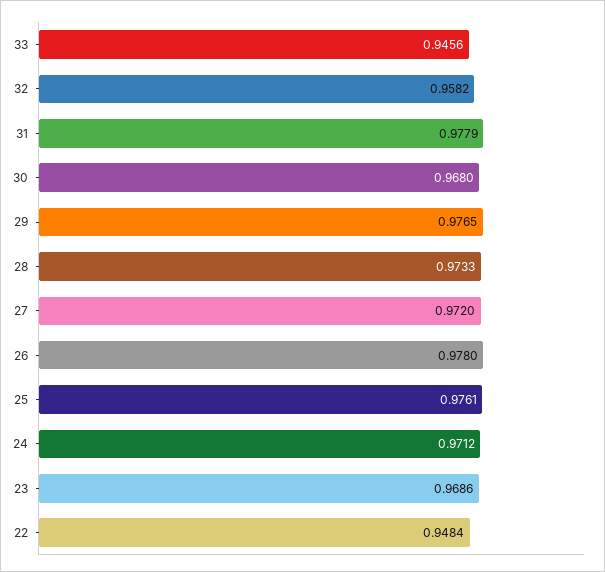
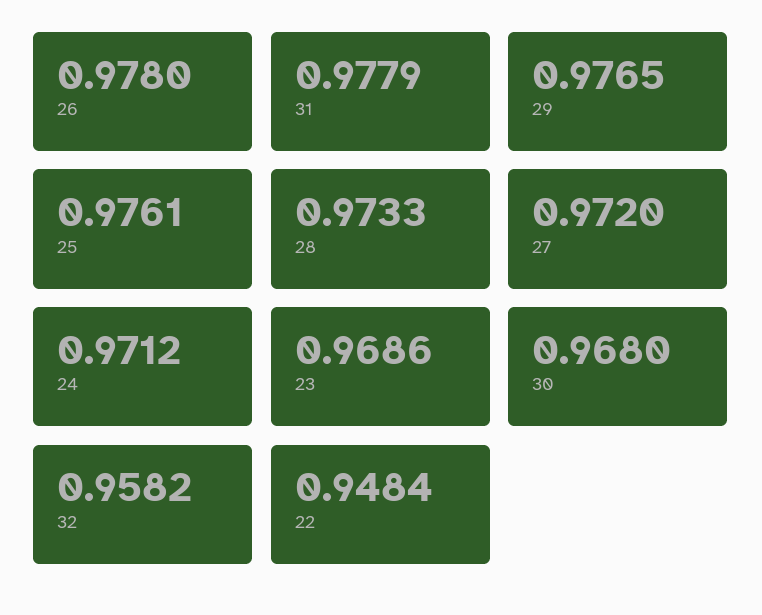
33: 0.9456 -> none

